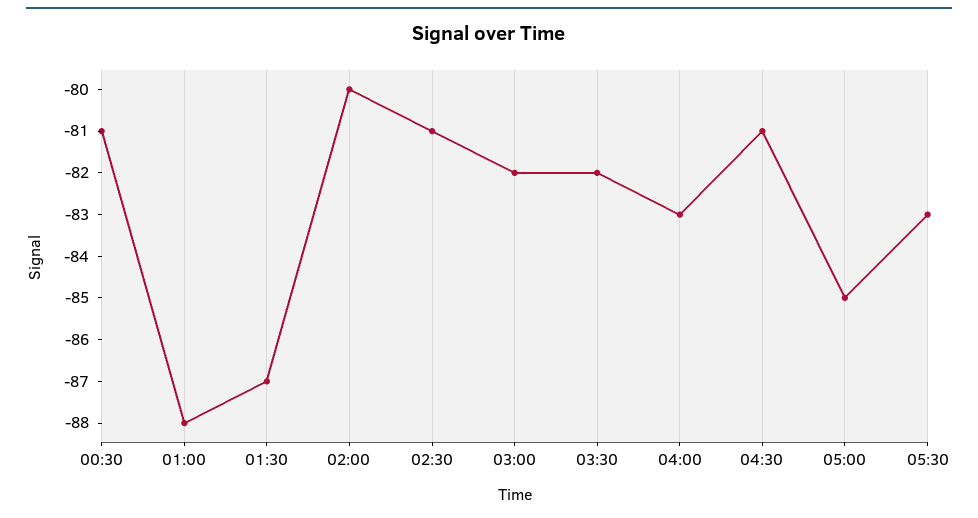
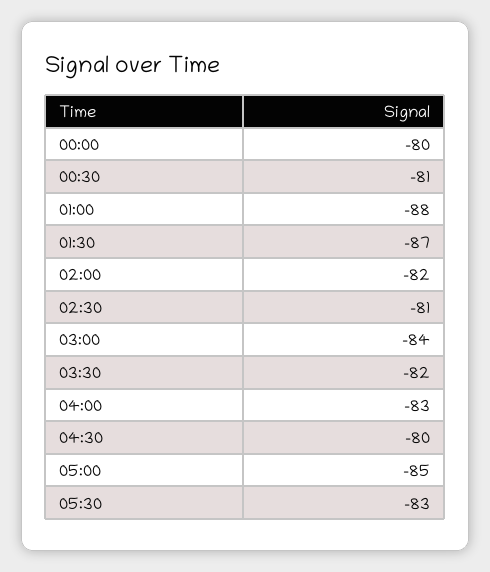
02:00: -80 -> -82
03:00: -82 -> -84
04:30: -81 -> -80
00:00: none -> -80

